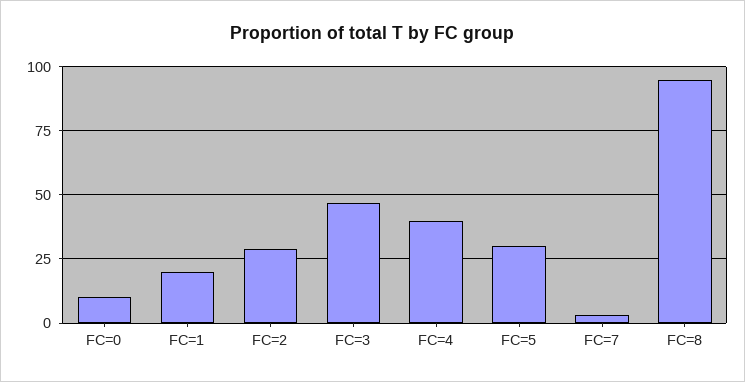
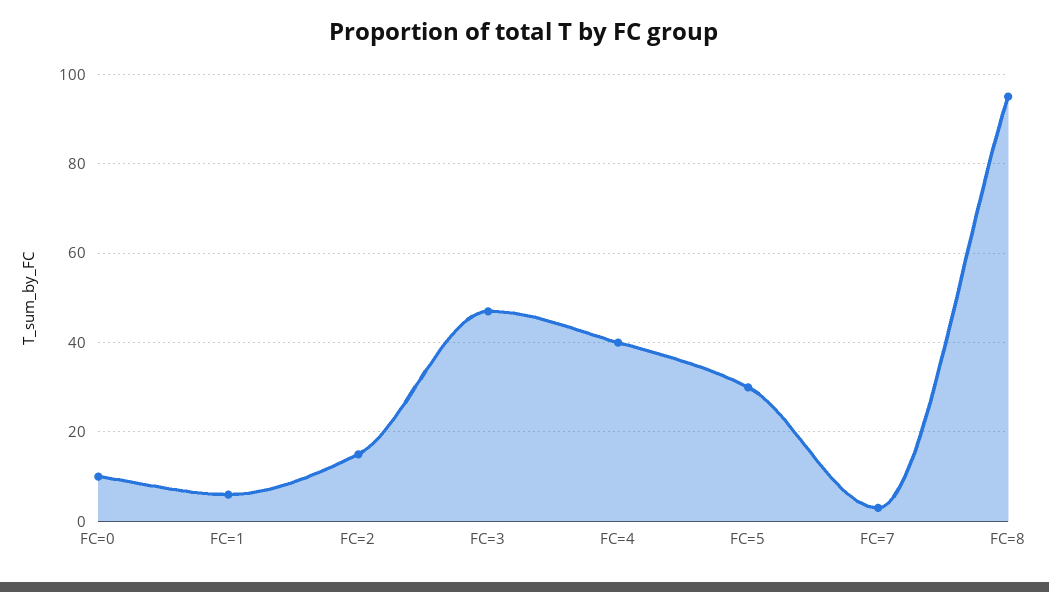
FC=1: 20 -> 5
FC=2: 30 -> 15

